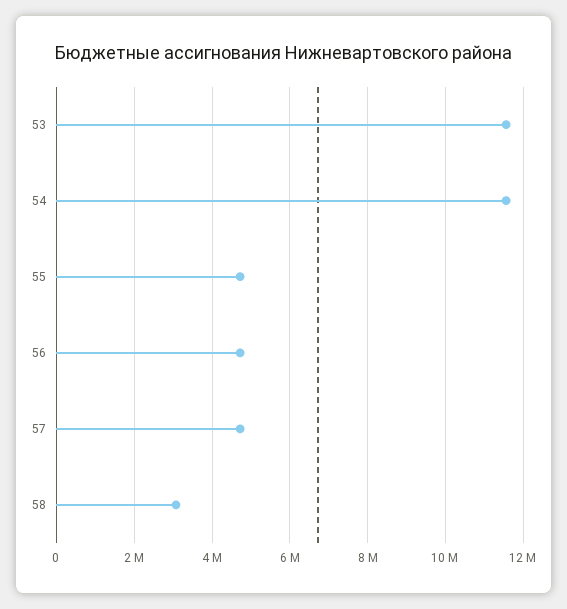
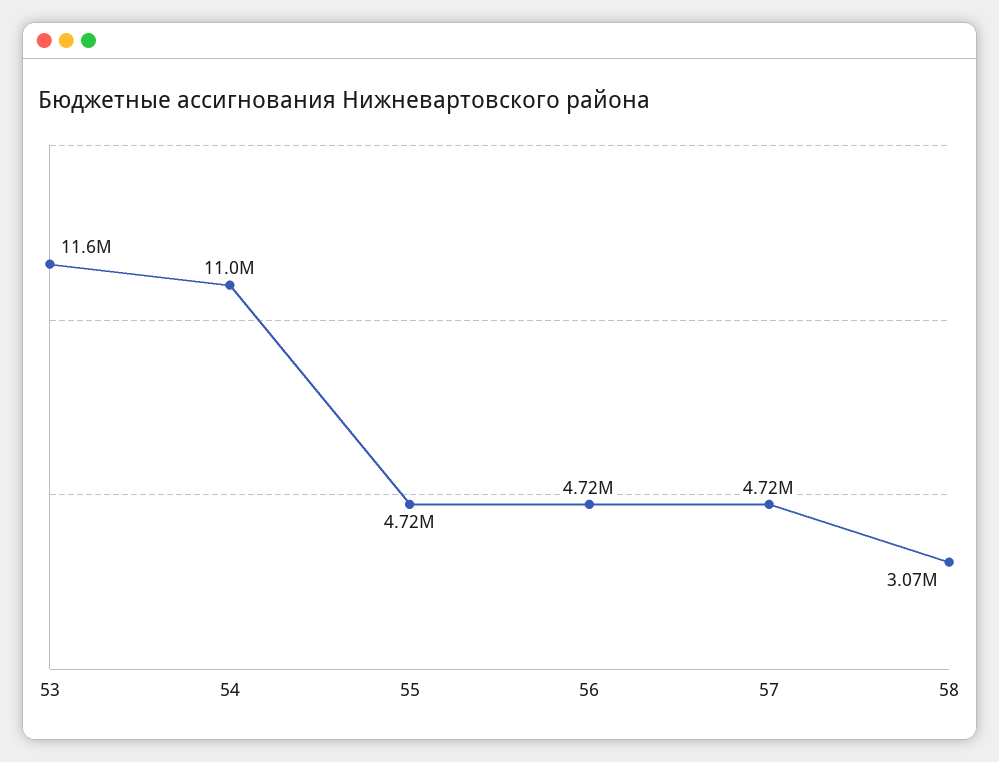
54: 11600000 -> 11000000

